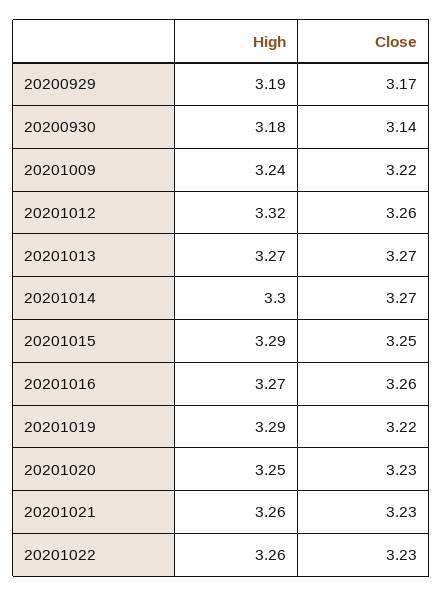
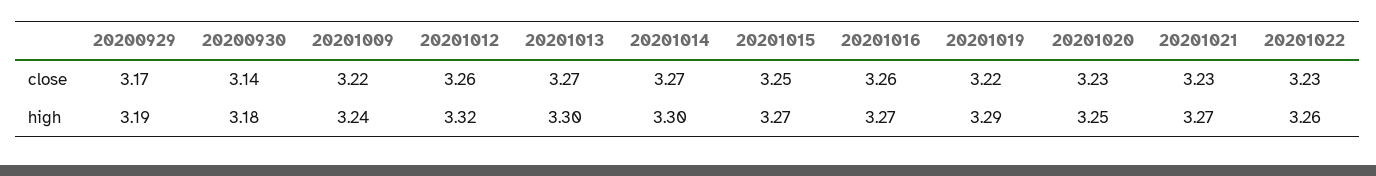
High, 20201013: 3.27 -> 3.3
High, 20201015: 3.29 -> 3.27
High, 20201021: 3.26 -> 3.27

